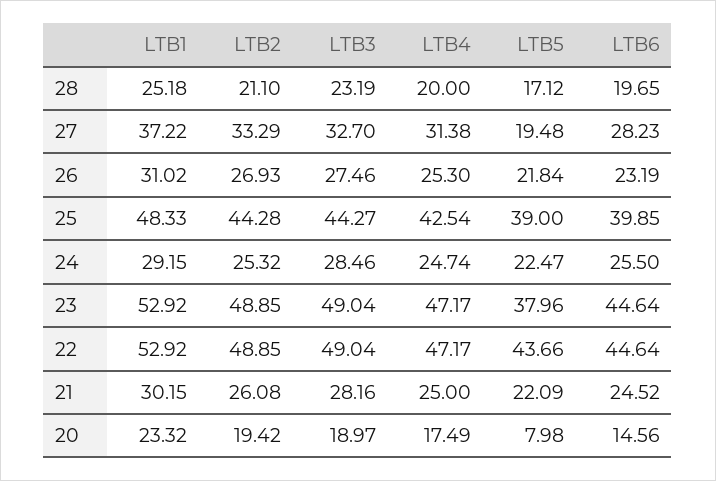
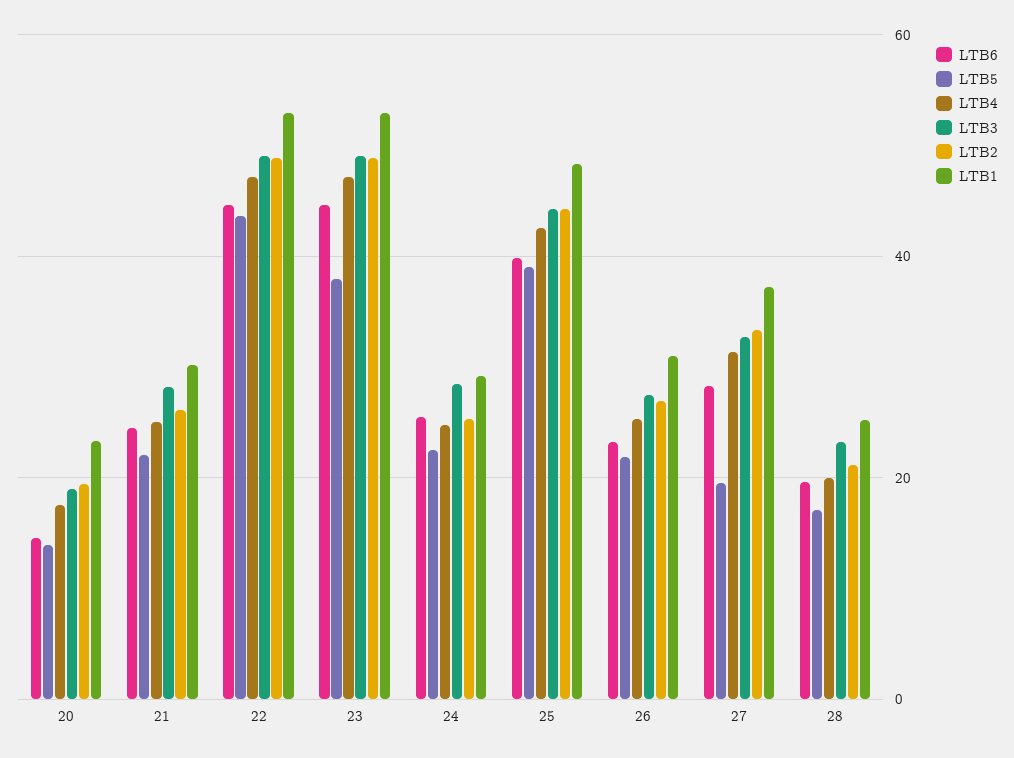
LTB5, 20: 7.98 -> 14

